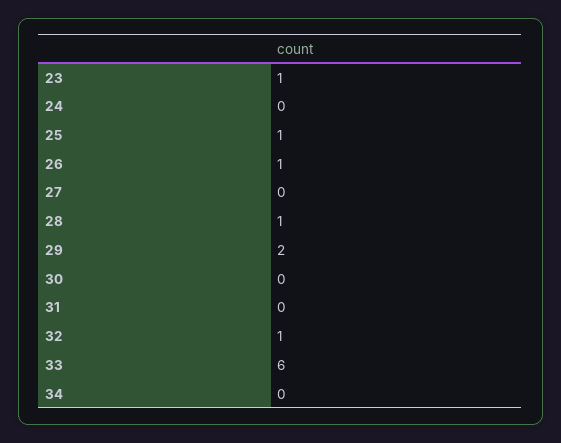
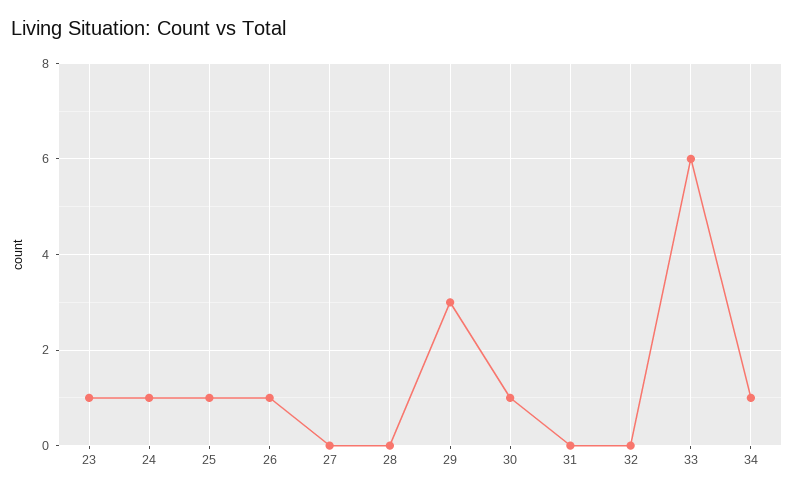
24: 0 -> 1
28: 1 -> 0
29: 2 -> 3
30: 0 -> 1
32: 1 -> 0
34: 0 -> 1

